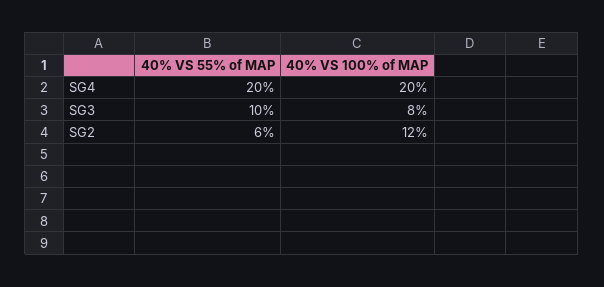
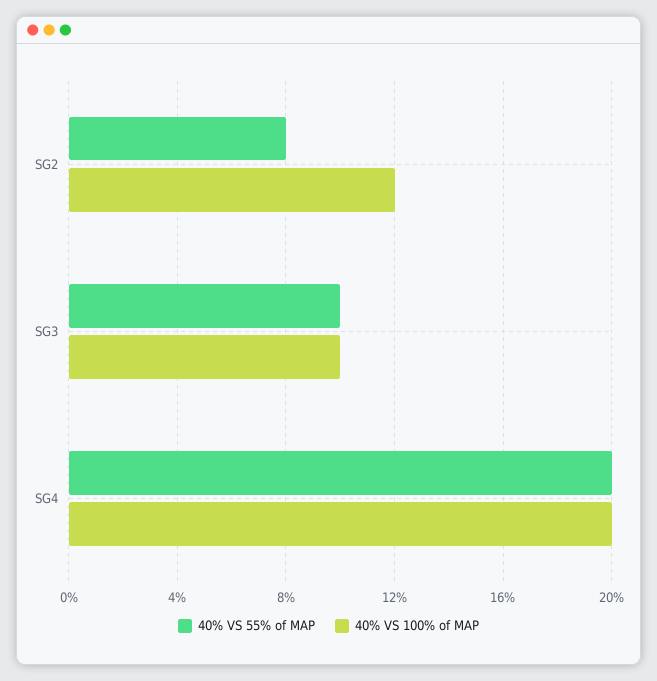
40% VS 100% of MAP, SG3: 8 -> 10
40% VS 55% of MAP, SG2: 6 -> 8

